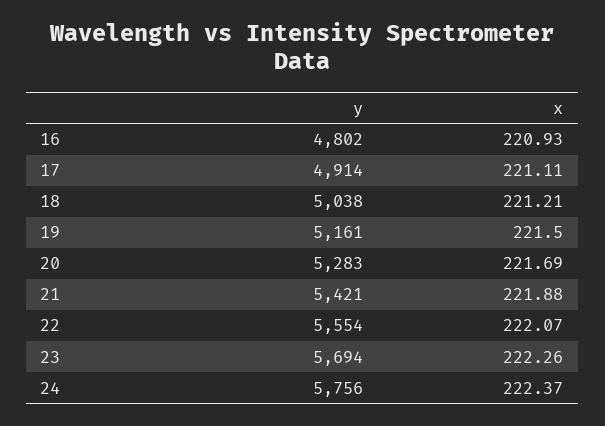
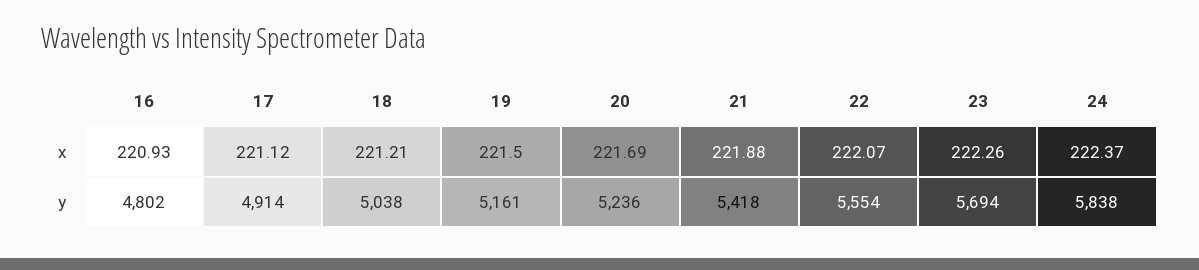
x, 17: 221.11 -> 221.12
y, 20: 5283 -> 5236
y, 21: 5421 -> 5418
y, 24: 5756 -> 5838

